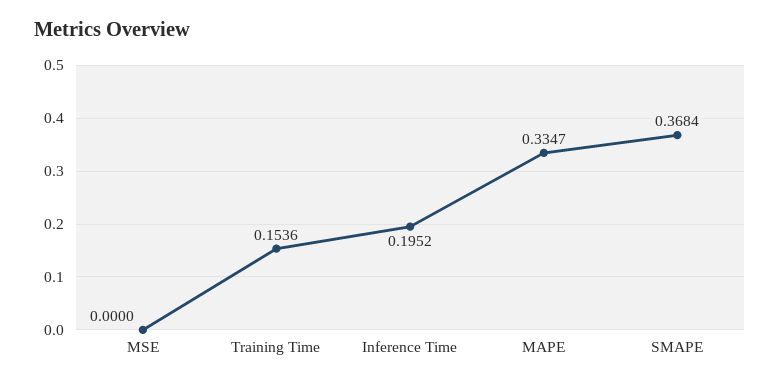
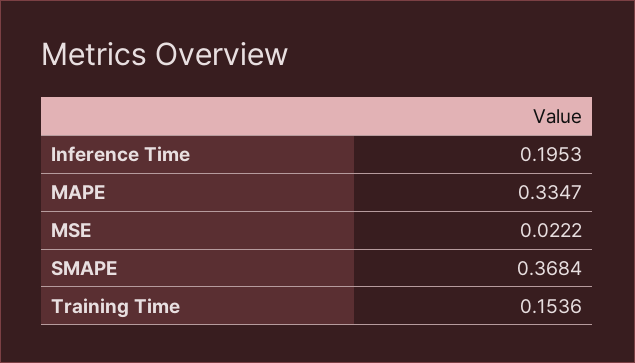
MSE: 0 -> 0.0222
Inference Time: 0.1952 -> 0.1953

